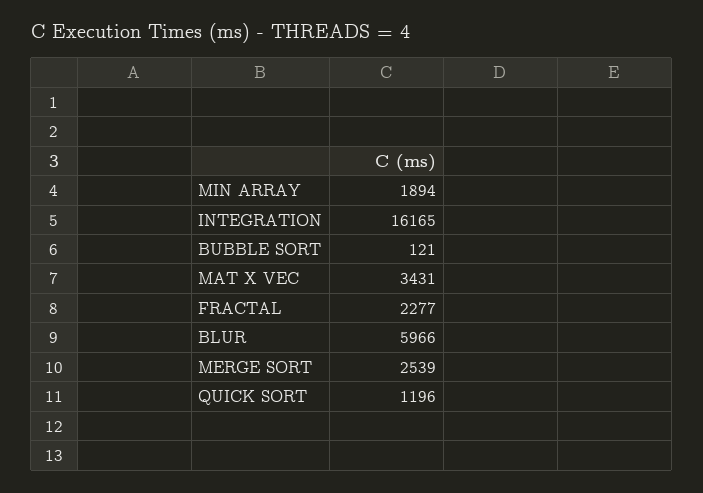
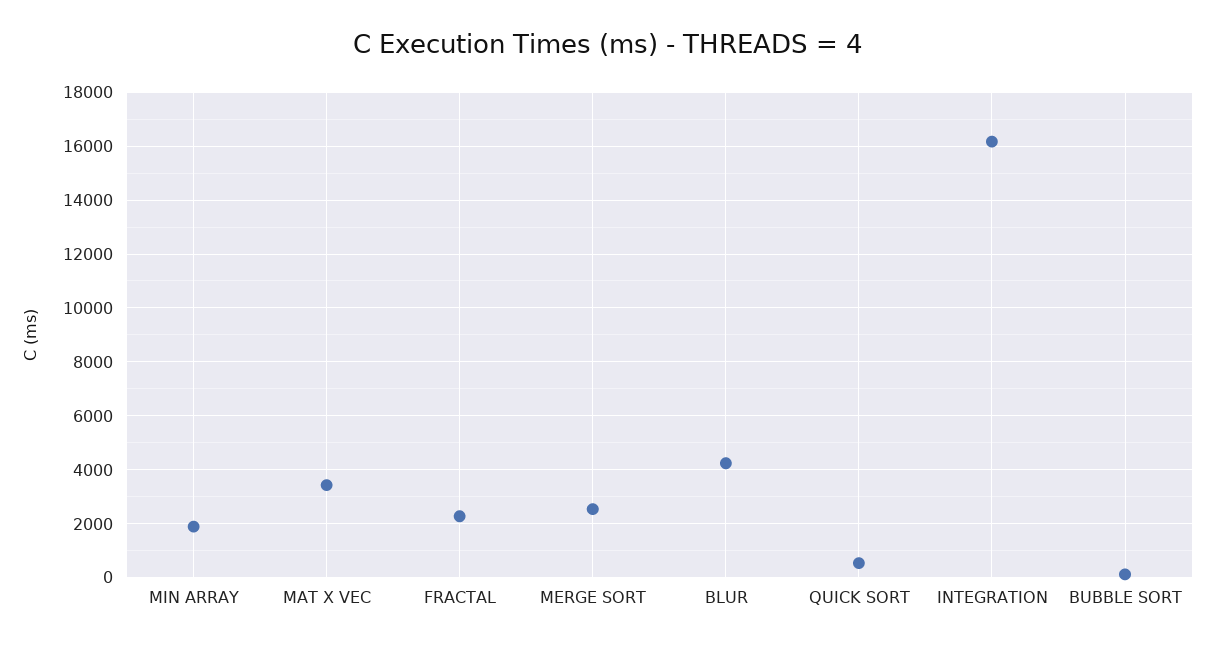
BLUR: 5966 -> 4250
QUICK SORT: 1196 -> 500

